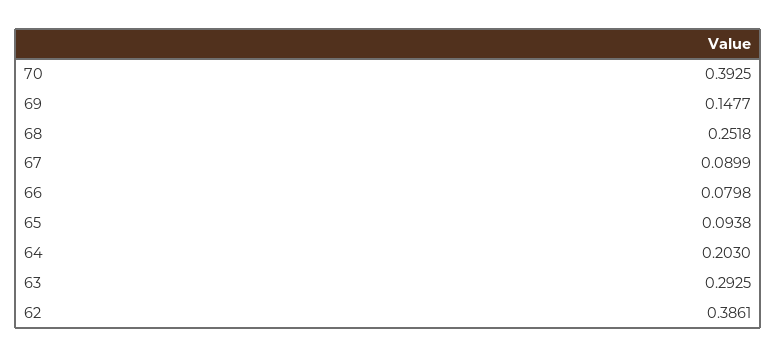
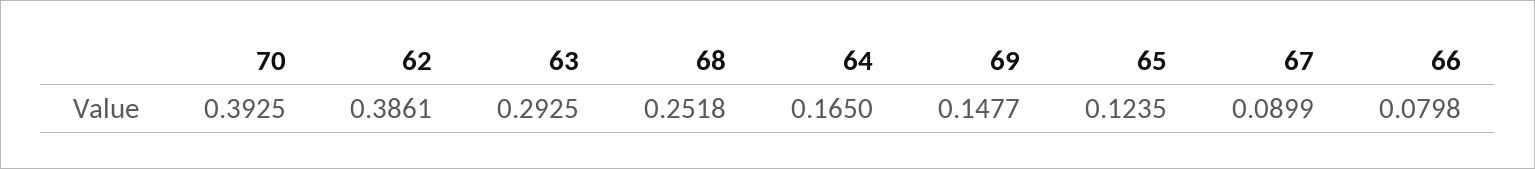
65: 0.0938 -> 0.1235
64: 0.203 -> 0.165

